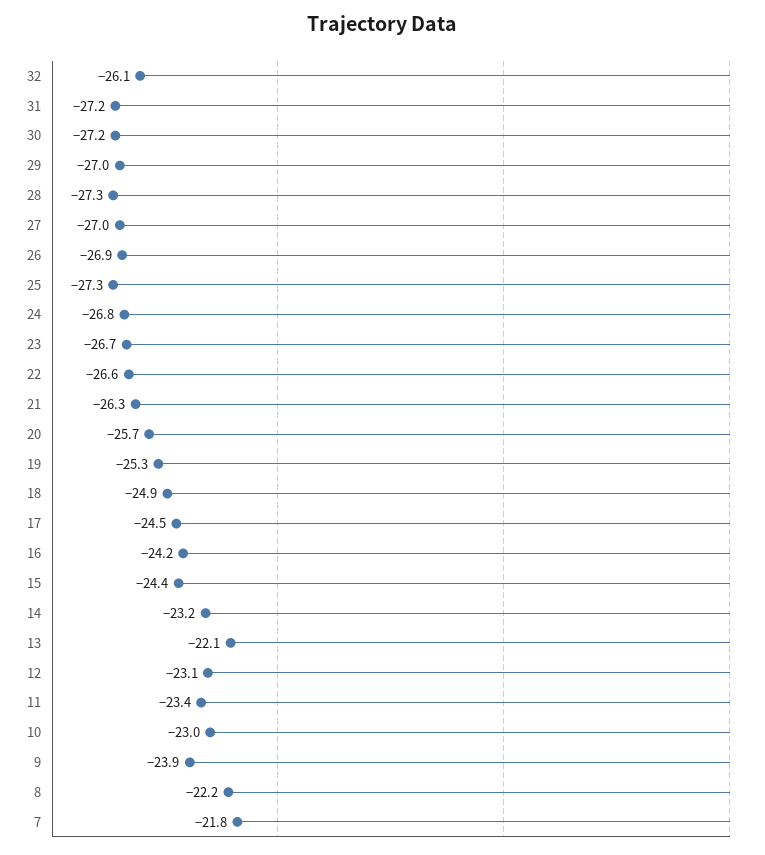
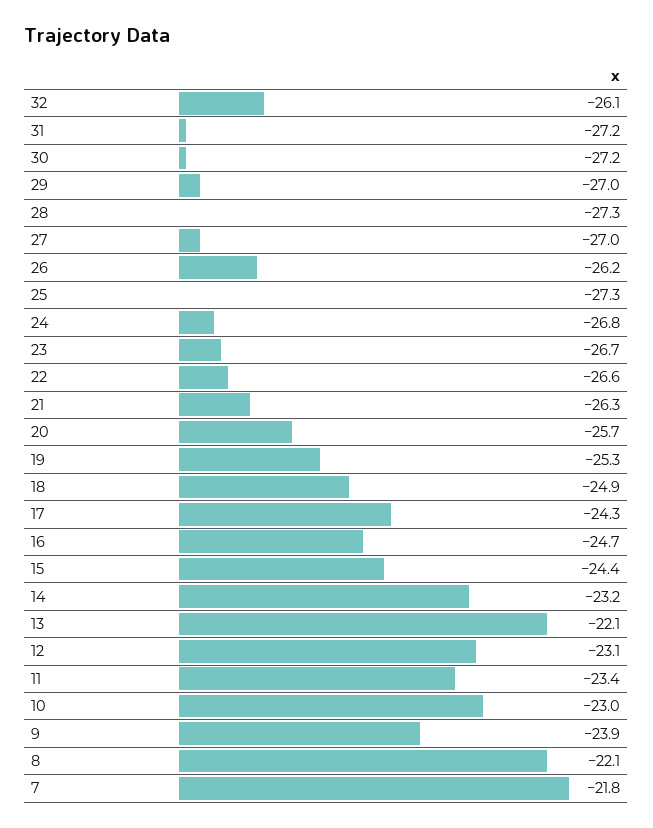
26: -26.9 -> -26.2
17: -24.5 -> -24.3
16: -24.2 -> -24.7
8: -22.2 -> -22.1

